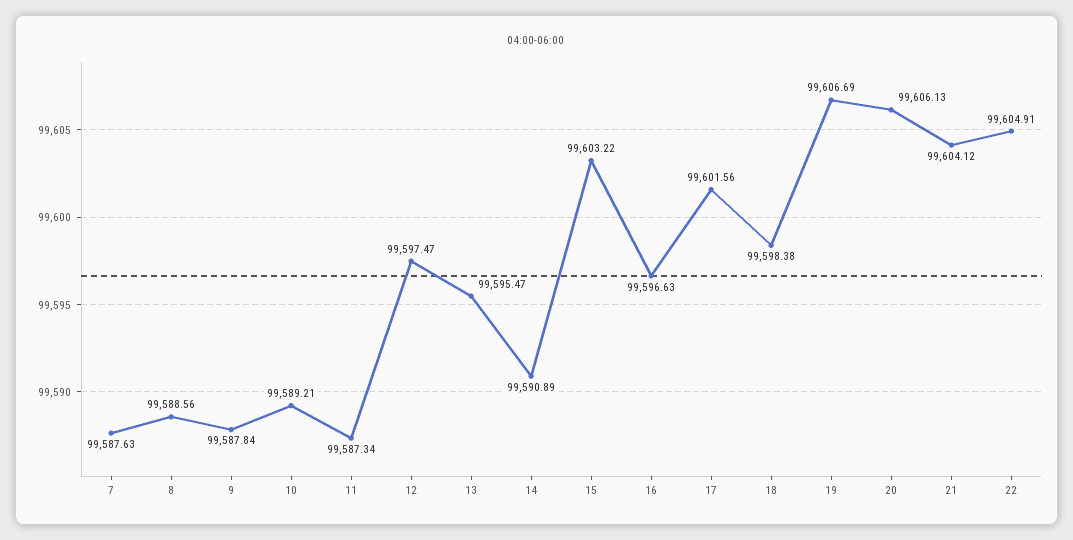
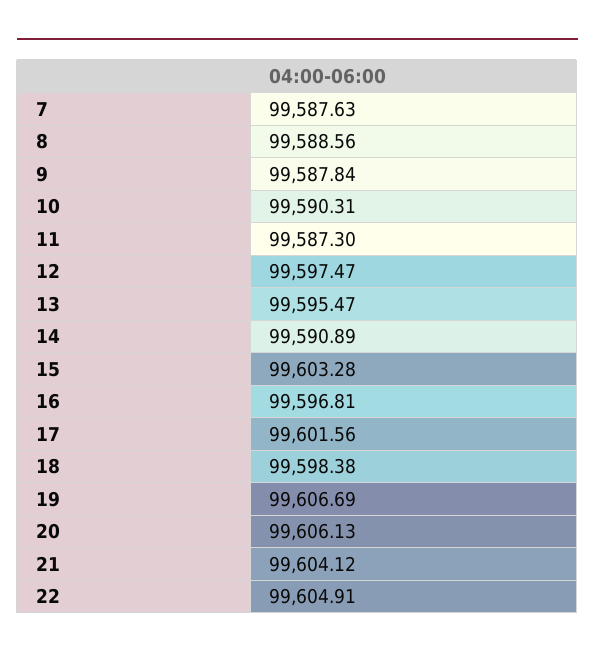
10: 99589.21 -> 99590.31
11: 99587.34 -> 99587.3
15: 99603.22 -> 99603.28
16: 99596.63 -> 99596.81

